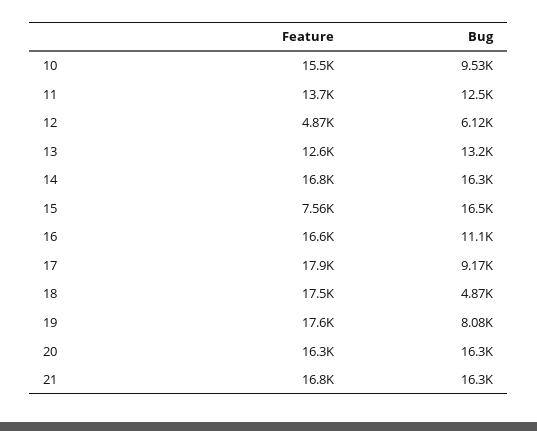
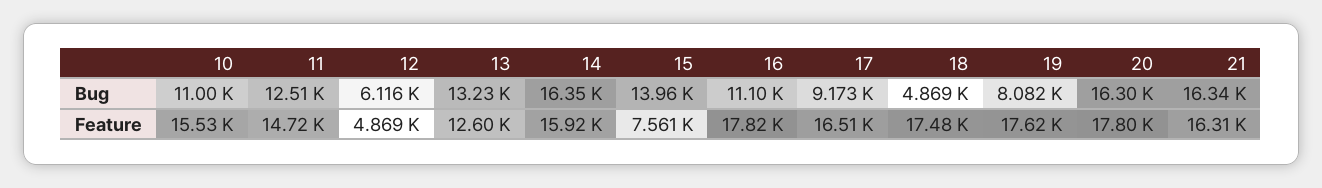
Bug, 10: 9530 -> 11000
Feature, 11: 13700 -> 14720
Feature, 14: 16800 -> 15920
Bug, 15: 16500 -> 13960
Feature, 16: 16600 -> 17820
Feature, 17: 17900 -> 16510
Feature, 20: 16300 -> 17800
Feature, 21: 16800 -> 16310

